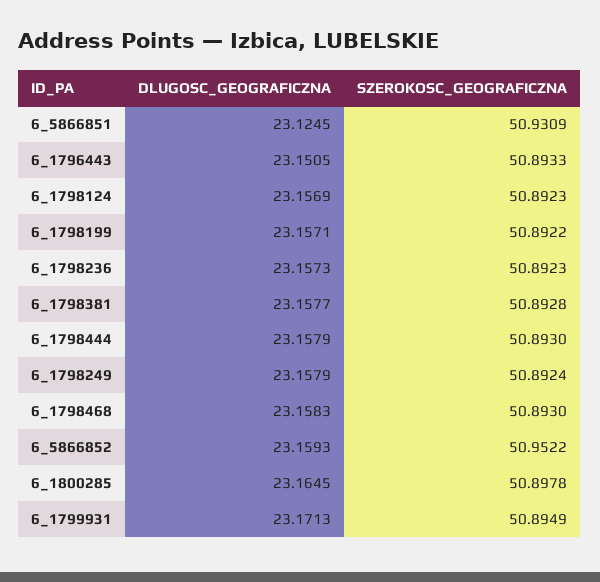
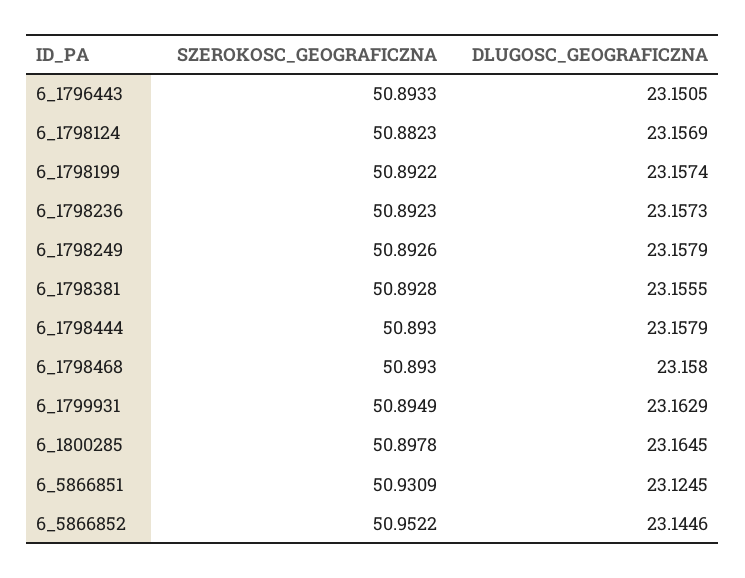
SZEROKOSC_GEOGRAFICZNA, 6_1798124: 50.8923 -> 50.8823
DLUGOSC_GEOGRAFICZNA, 6_1798199: 23.1571 -> 23.1574
DLUGOSC_GEOGRAFICZNA, 6_1798381: 23.1577 -> 23.1555
SZEROKOSC_GEOGRAFICZNA, 6_1798249: 50.8924 -> 50.8926
DLUGOSC_GEOGRAFICZNA, 6_1798468: 23.1583 -> 23.158
DLUGOSC_GEOGRAFICZNA, 6_5866852: 23.1593 -> 23.1446
DLUGOSC_GEOGRAFICZNA, 6_1799931: 23.1713 -> 23.1629

